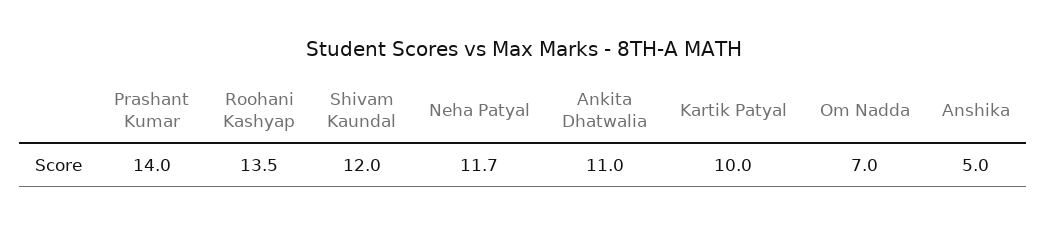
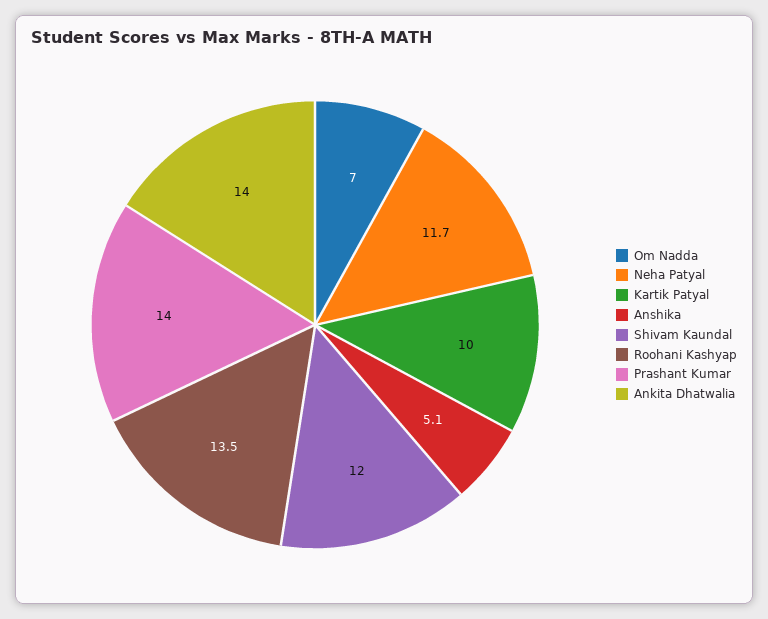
Ankita Dhatwalia: 11 -> 14
Anshika: 5 -> 5.1

